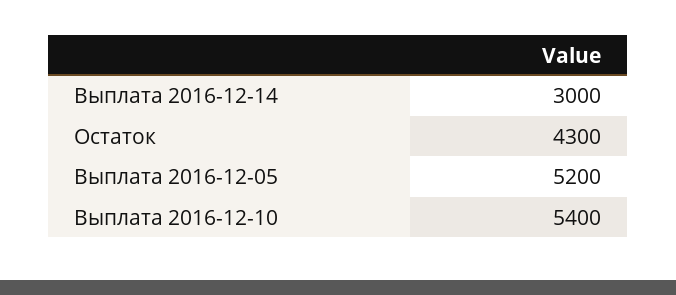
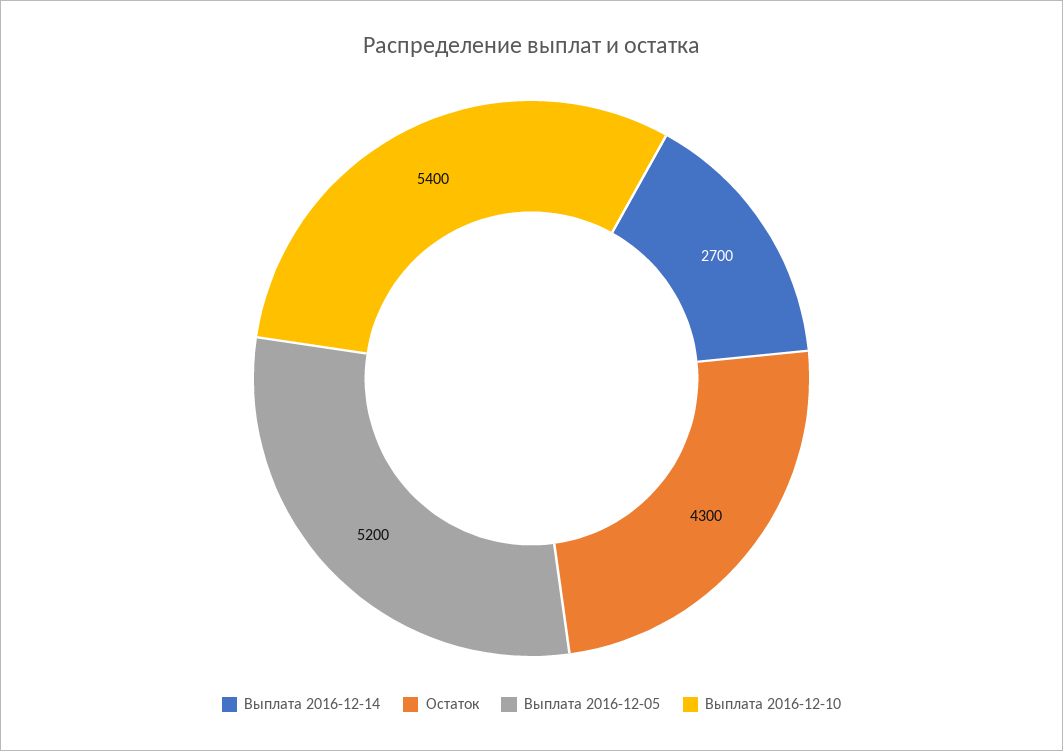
Выплата 2016-12-14: 3000 -> 2700

